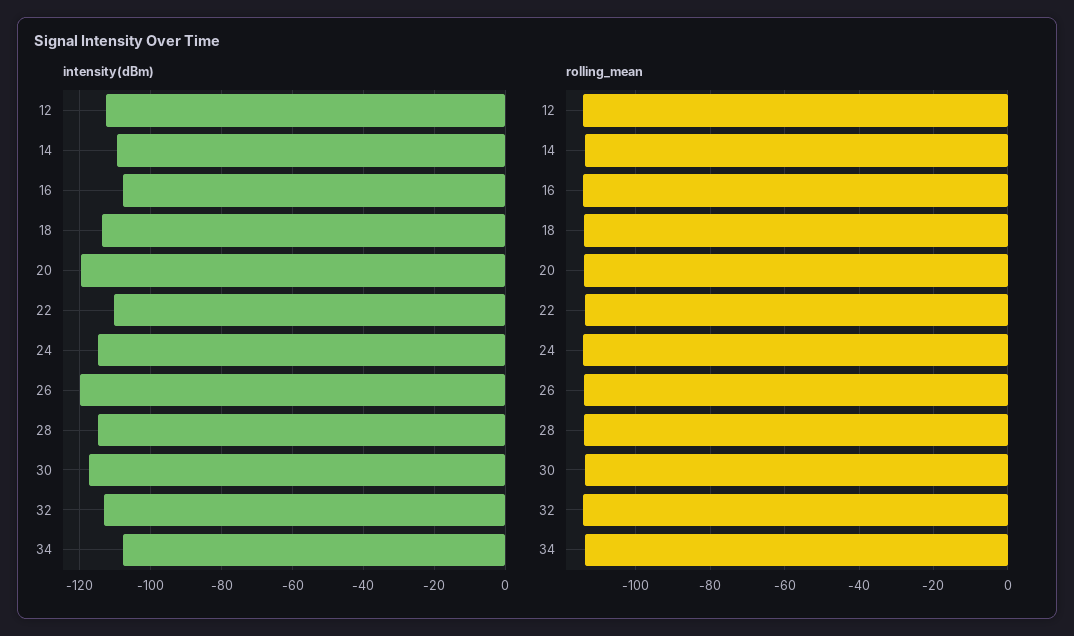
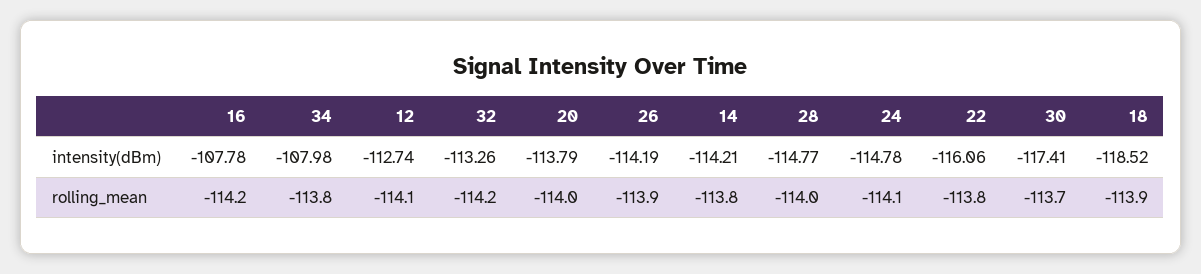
intensity(dBm), 14: -110 -> -114.21
intensity(dBm), 18: -114 -> -118.52
intensity(dBm), 20: -120 -> -113.79
intensity(dBm), 22: -110 -> -116.06
intensity(dBm), 26: -120 -> -114.19

